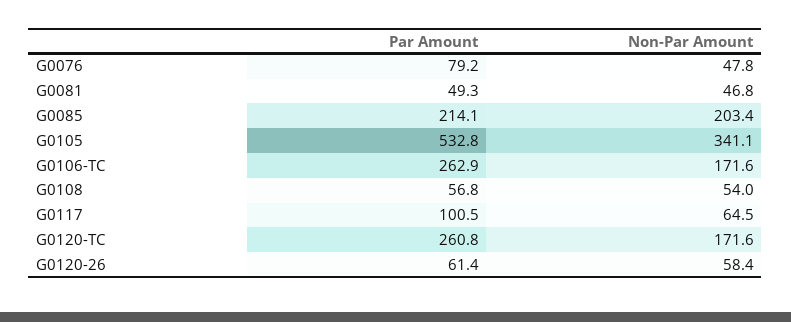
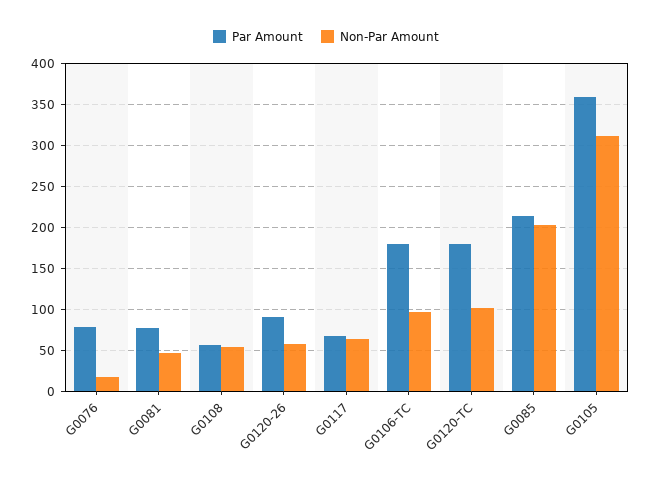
Non-Par Amount, G0076: 47.8 -> 20
Par Amount, G0081: 49.3 -> 80
Par Amount, G0105: 532.8 -> 360
Non-Par Amount, G0105: 341.1 -> 310
Par Amount, G0106-TC: 262.9 -> 180
Non-Par Amount, G0106-TC: 171.6 -> 100
Par Amount, G0117: 100.5 -> 70
Par Amount, G0120-TC: 260.8 -> 180
Non-Par Amount, G0120-TC: 171.6 -> 100
Par Amount, G0120-26: 61.4 -> 90

